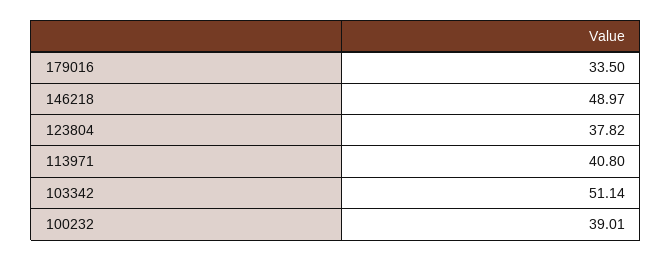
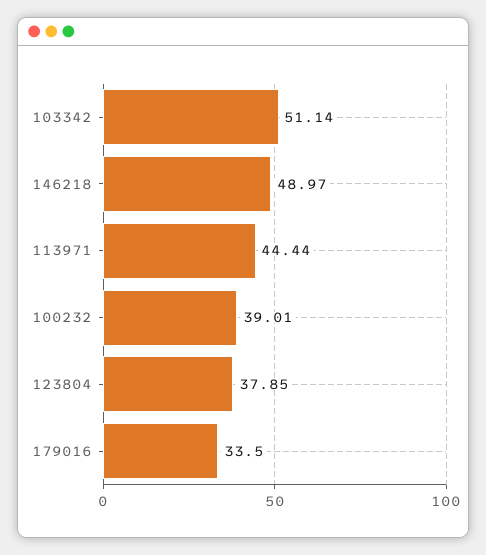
123804: 37.82 -> 37.85
113971: 40.8 -> 44.44

